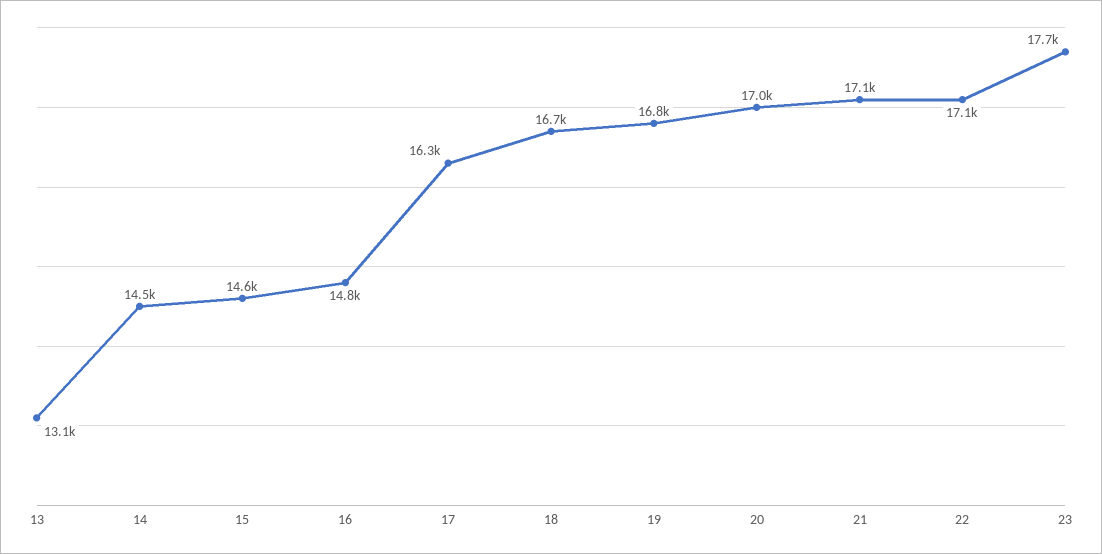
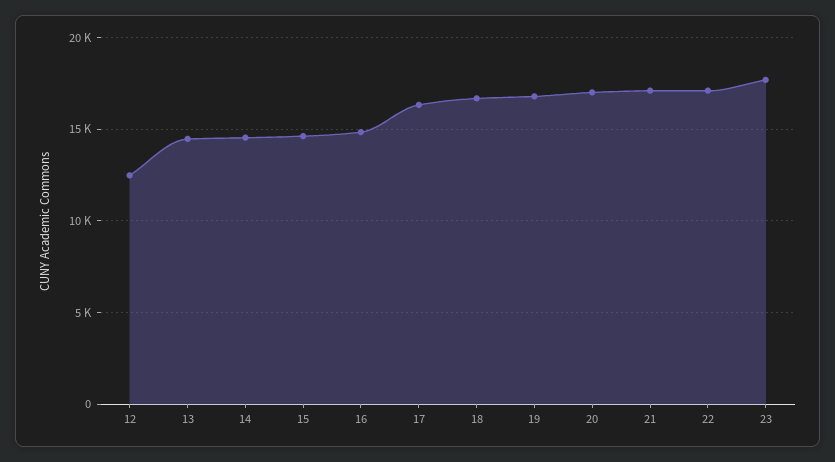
13: 13100 -> 14500
12: none -> 12500

